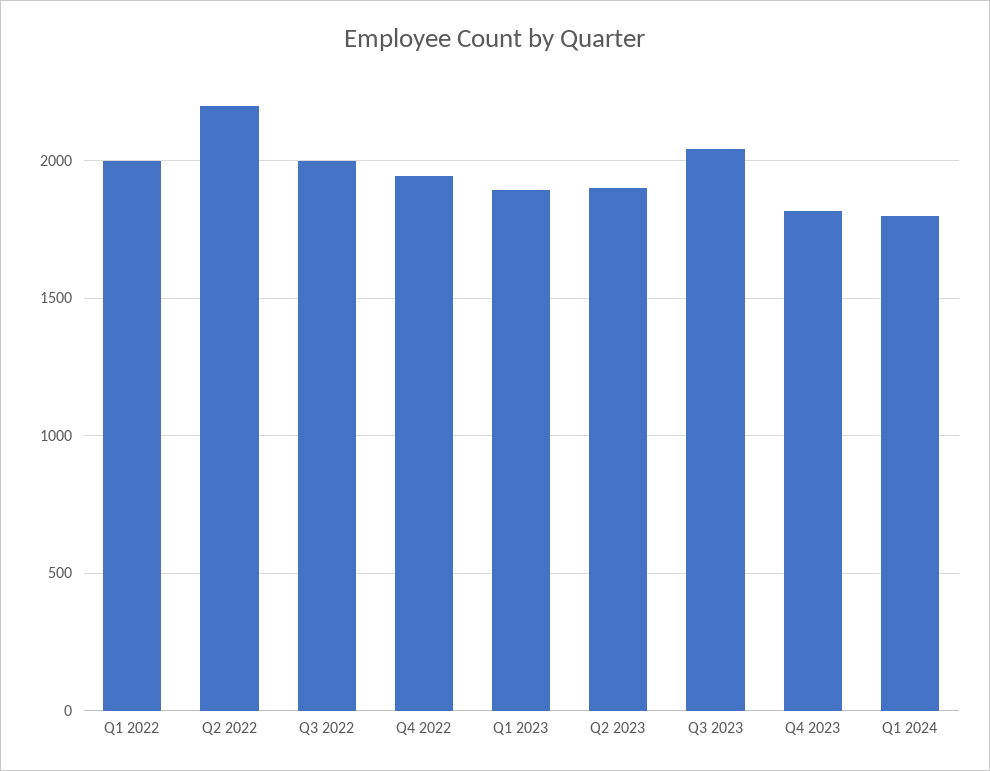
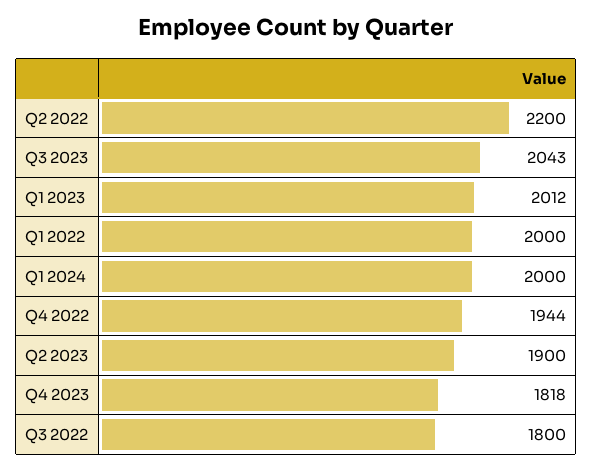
Q3 2022: 2000 -> 1800
Q1 2023: 1900 -> 2012
Q1 2024: 1800 -> 2000

